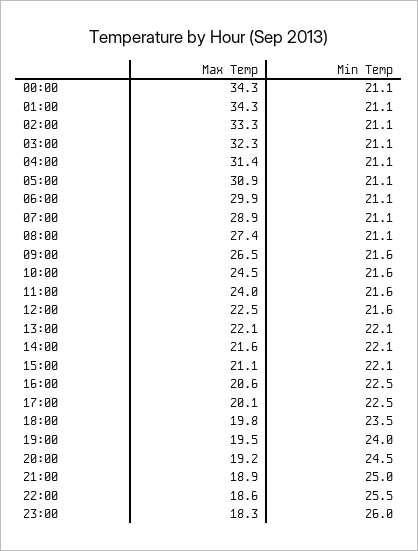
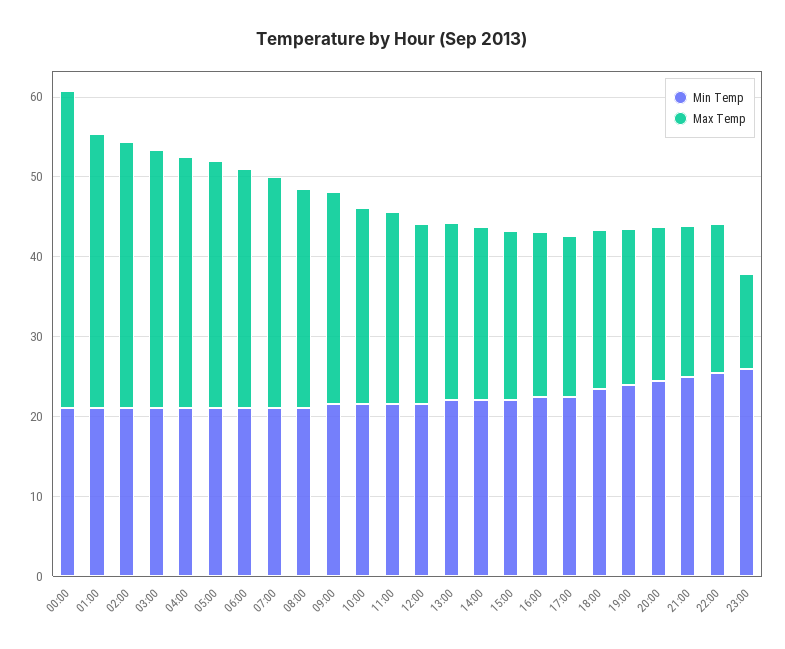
Max Temp, 00:00: 34.3 -> 40
Max Temp, 23:00: 18.3 -> 12

